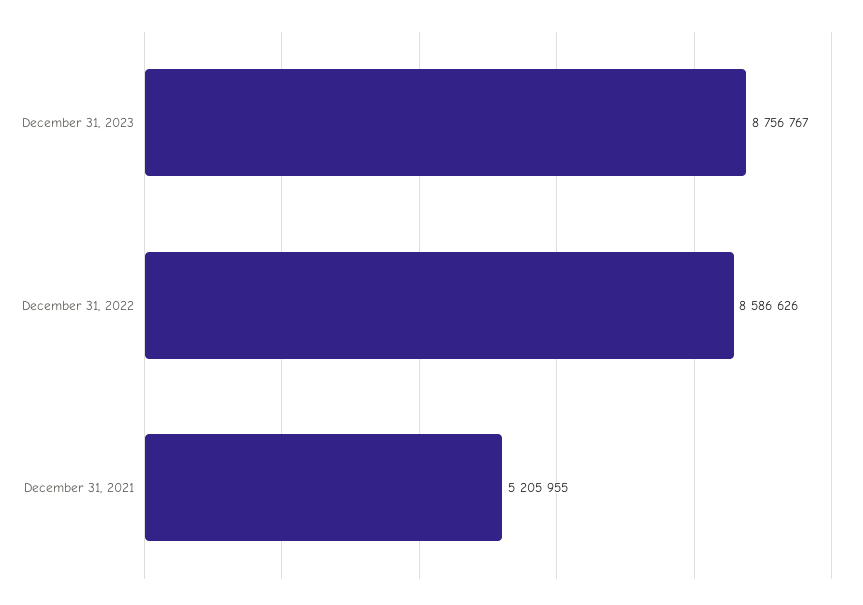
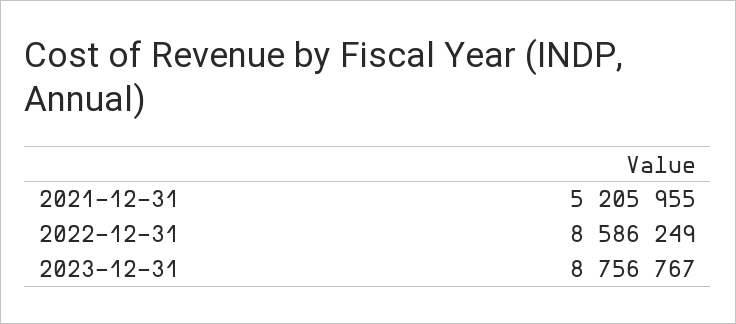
December 31, 2022: 8586626 -> 8586249

